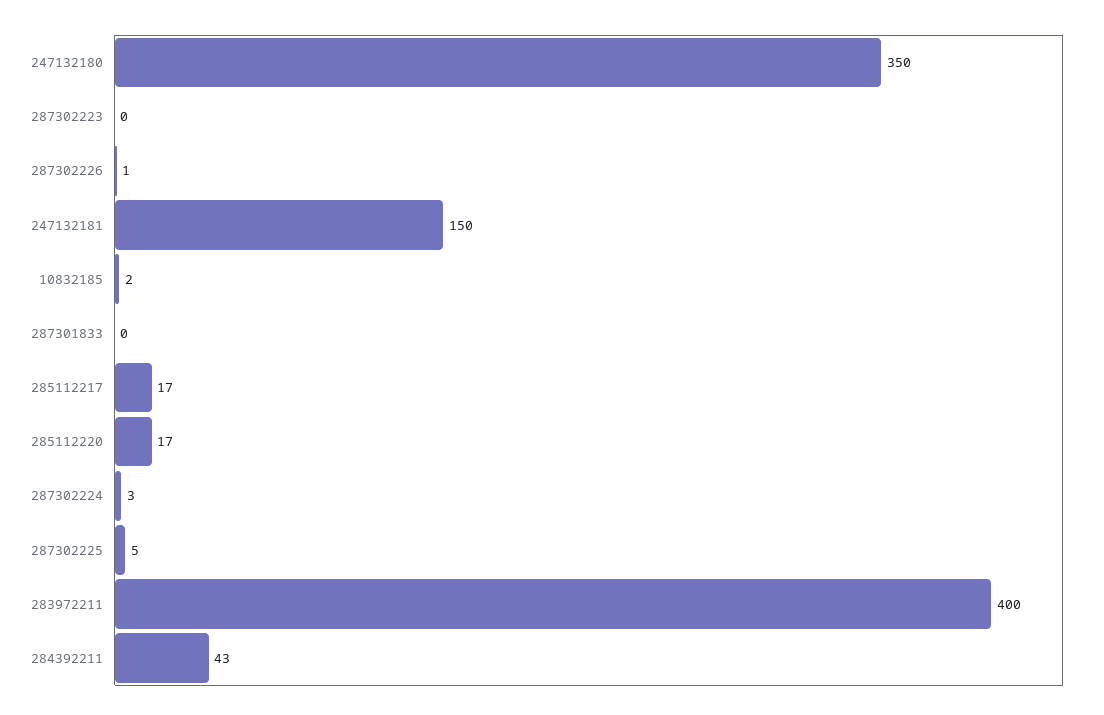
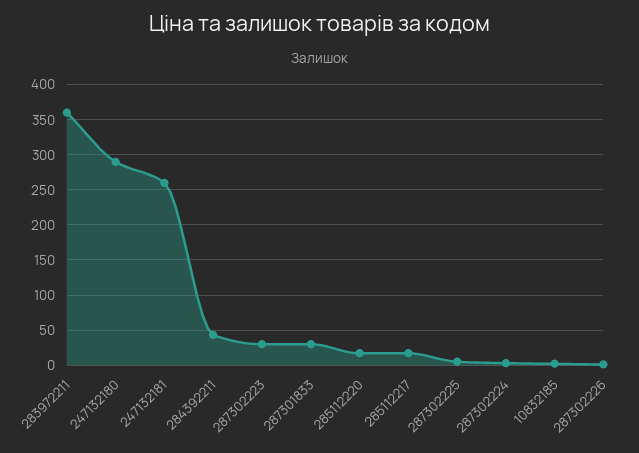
247132180: 350 -> 290
287302223: 0 -> 30
247132181: 150 -> 260
287301833: 0 -> 30
283972211: 400 -> 360

